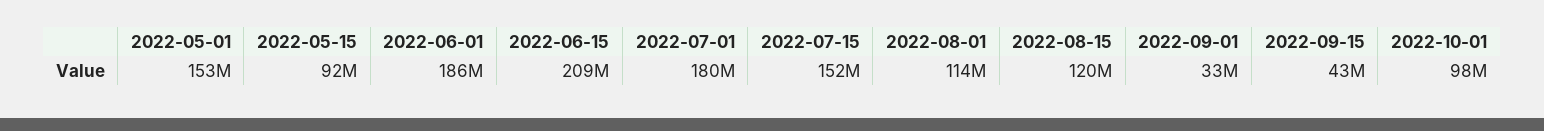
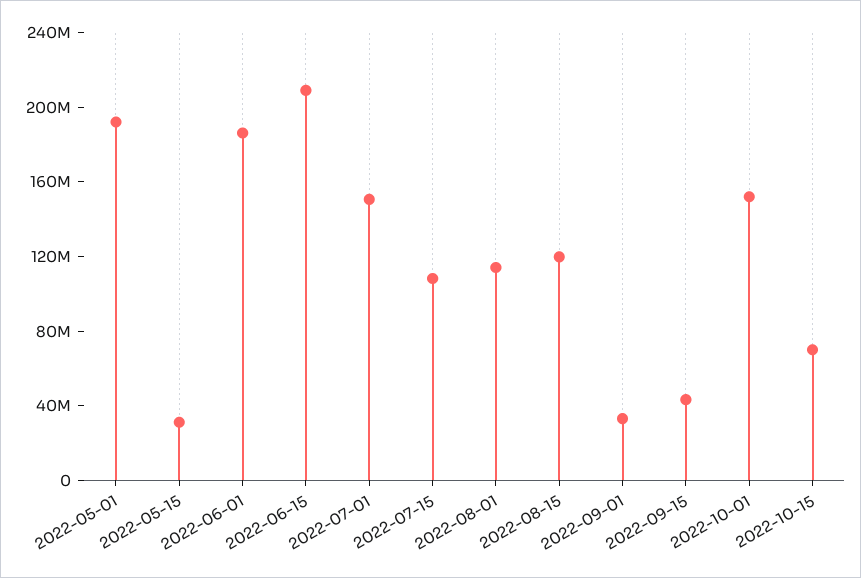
2022-05-01: 153000000 -> 190000000
2022-05-15: 92000000 -> 30000000
2022-07-01: 180000000 -> 150000000
2022-07-15: 152000000 -> 110000000
2022-10-01: 98000000 -> 150000000
2022-10-15: none -> 70000000

